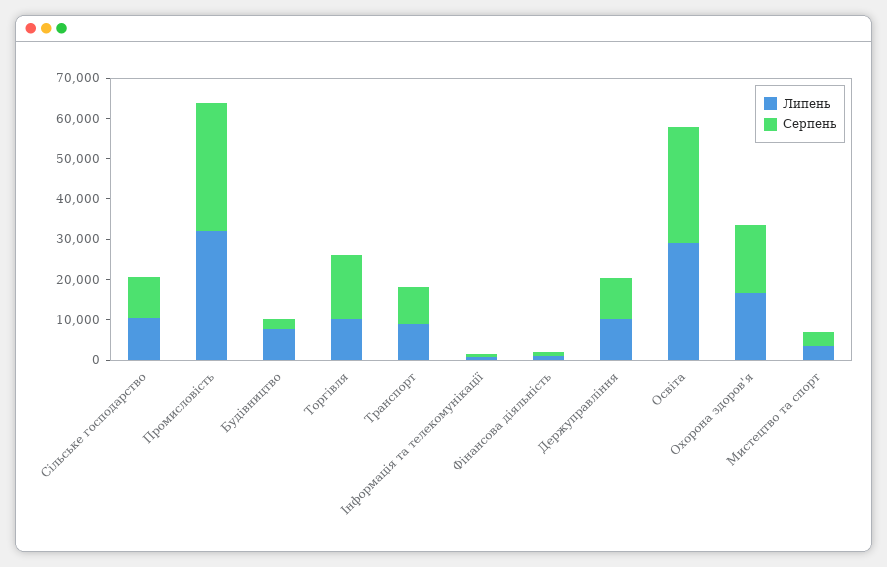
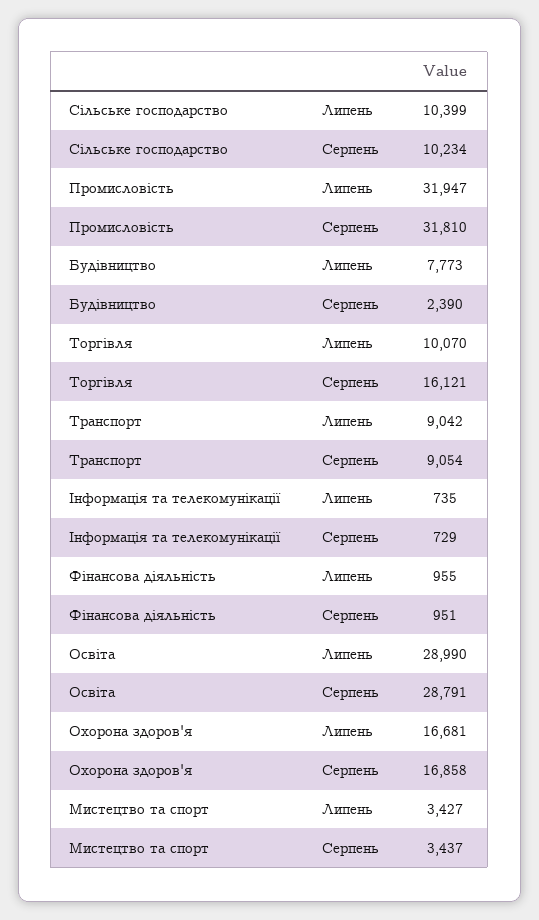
Липень, Держуправління: 10000 -> none
Серпень, Держуправління: 10000 -> none

